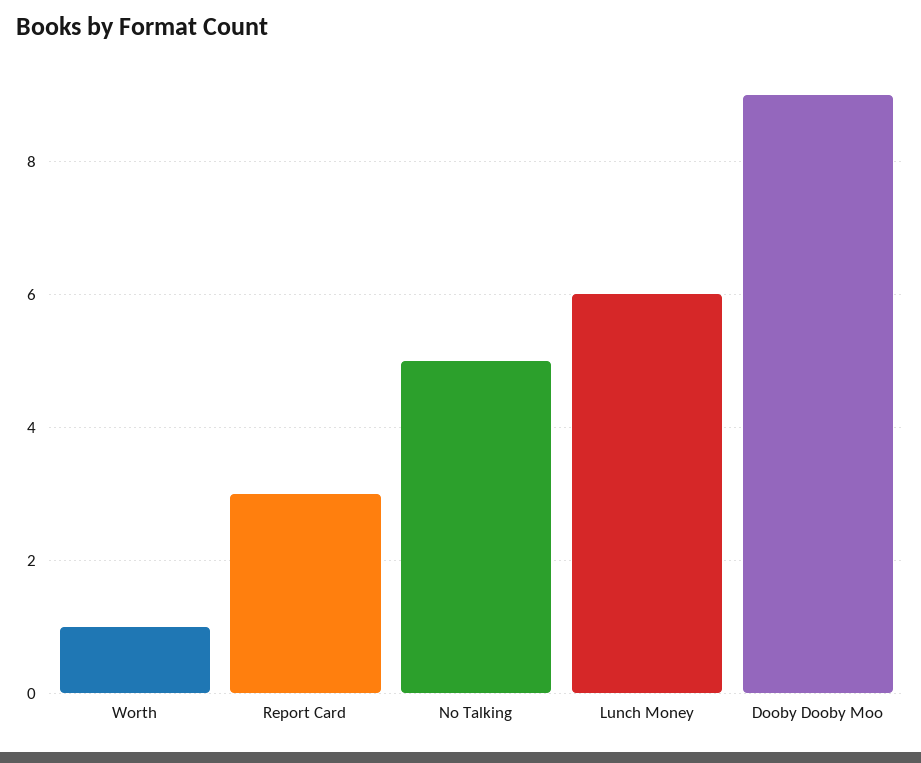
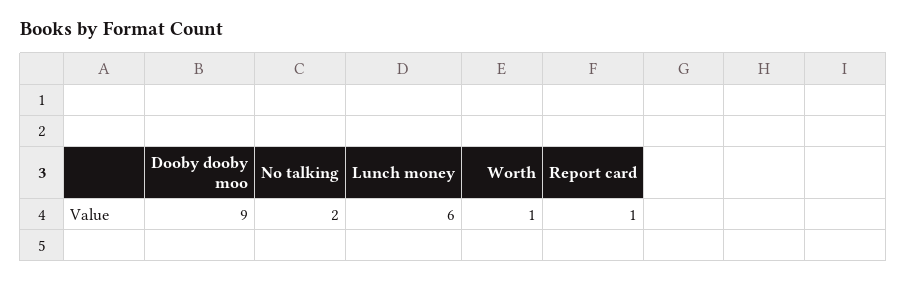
Report Card: 3 -> 1
No Talking: 5 -> 2

